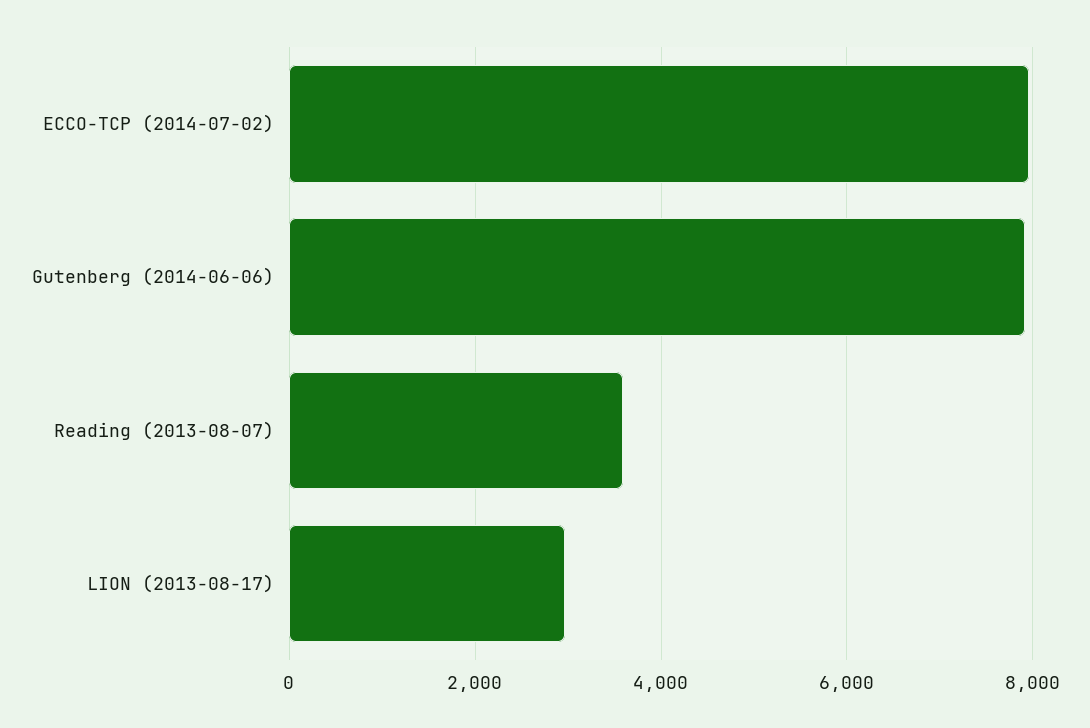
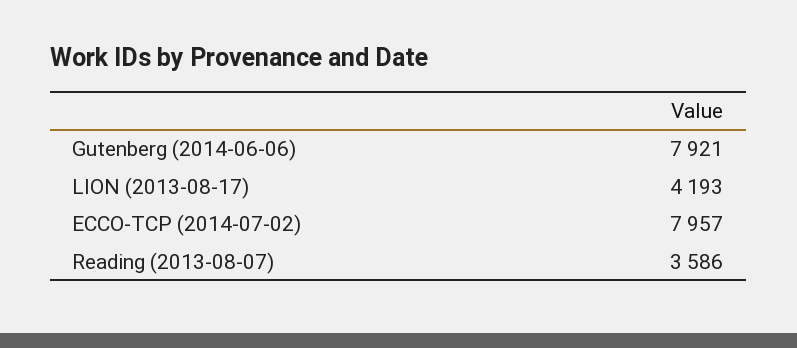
LION (2013-08-17): 3000 -> 4193

